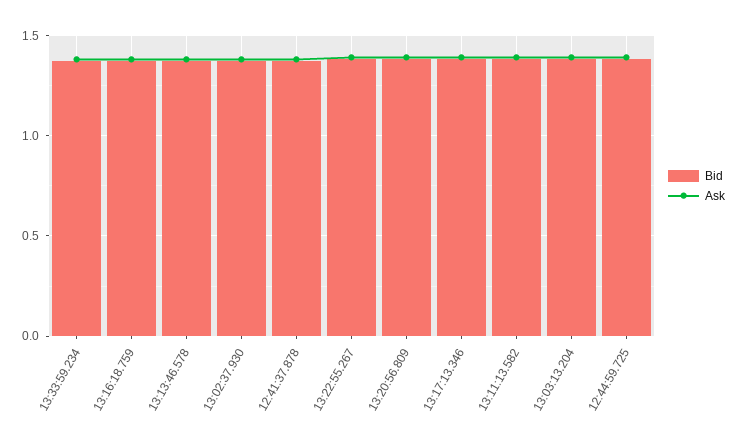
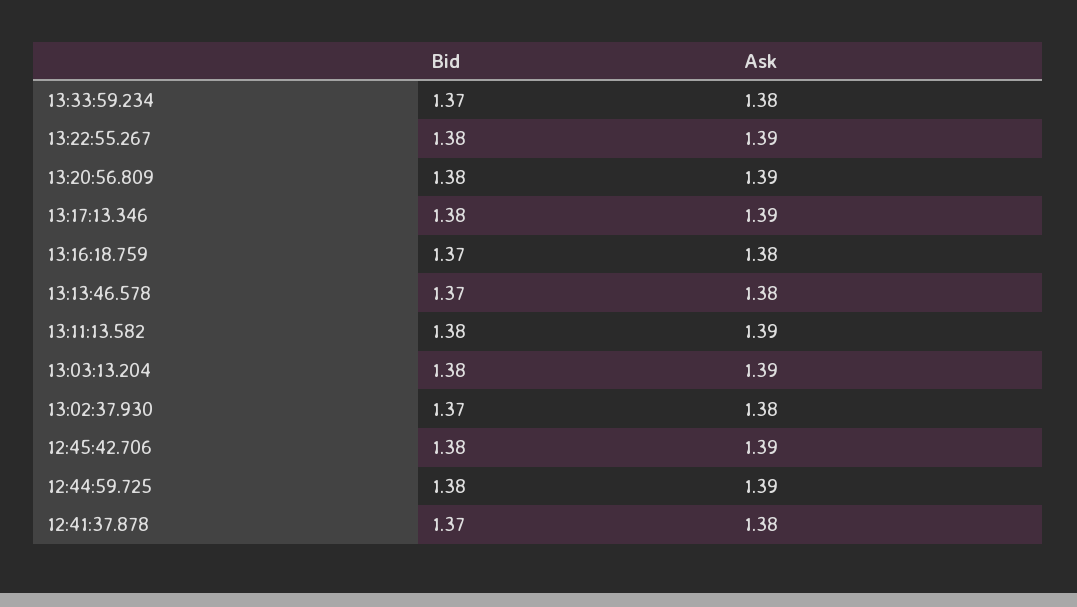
Bid, 12:45:42.706: none -> 1.38
Ask, 12:45:42.706: none -> 1.39

